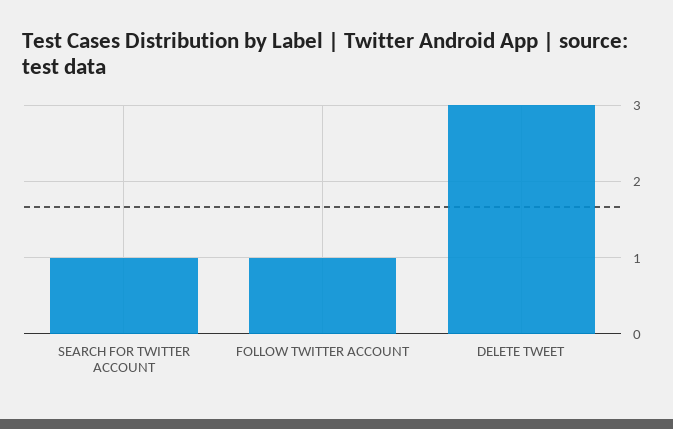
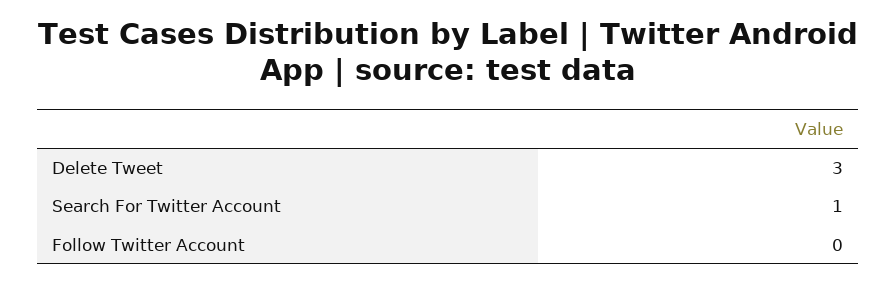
FOLLOW TWITTER ACCOUNT: 1 -> 0

